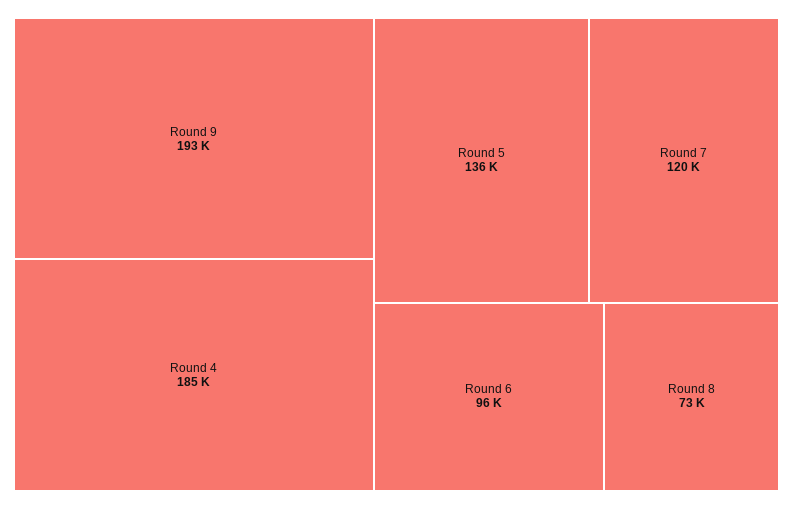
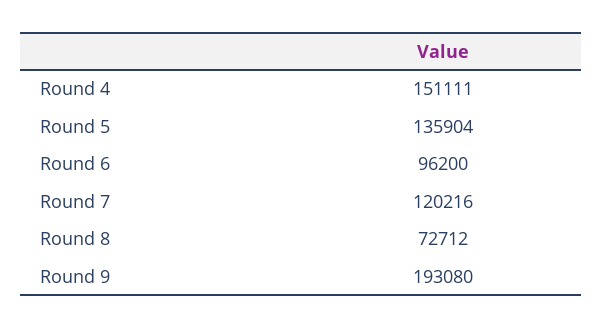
Round 4: 185000 -> 151111

